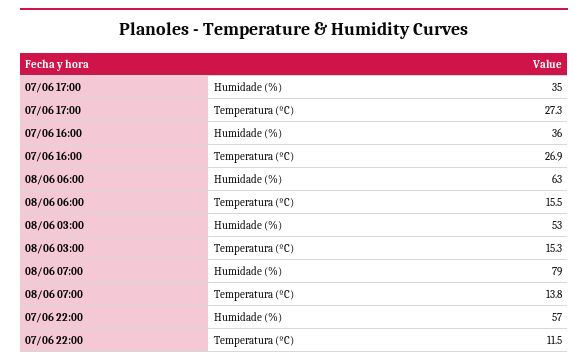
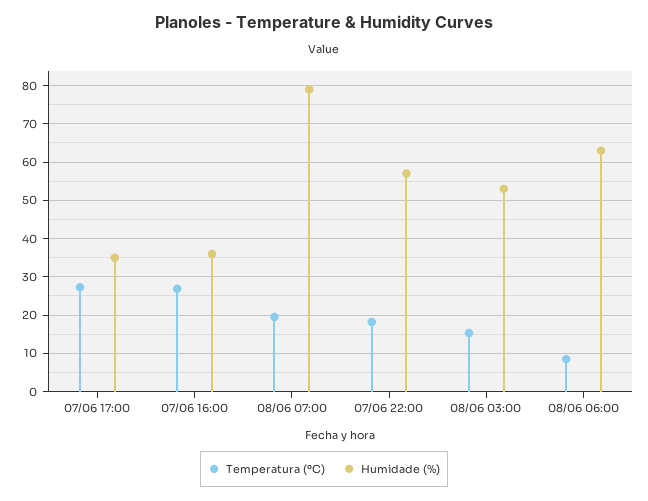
Temperatura (ºC), 08/06 06:00: 15.5 -> 8
Temperatura (ºC), 08/06 07:00: 13.8 -> 20
Temperatura (ºC), 07/06 22:00: 11.5 -> 18

